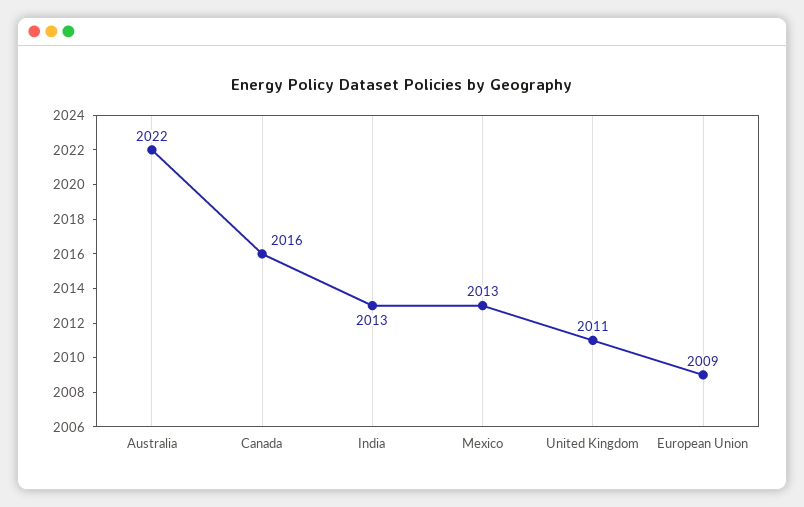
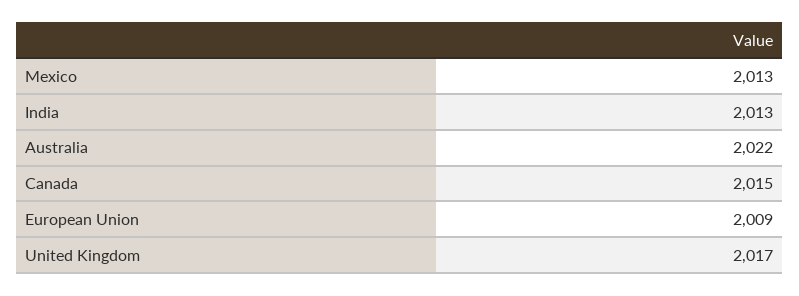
Canada: 2016 -> 2015
United Kingdom: 2011 -> 2017

